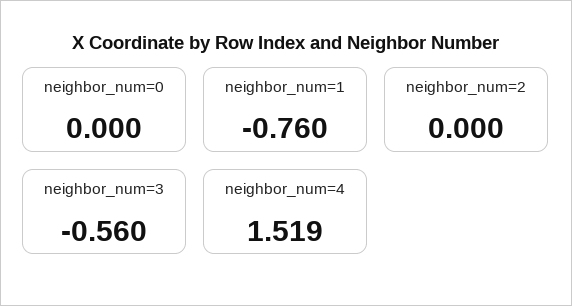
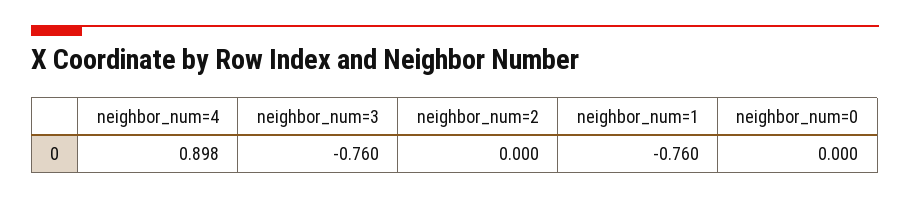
neighbor_num=3: -0.56 -> -0.76
neighbor_num=4: 1.519 -> 0.898

